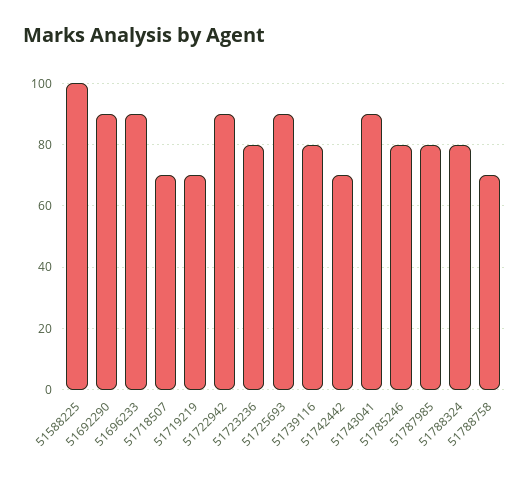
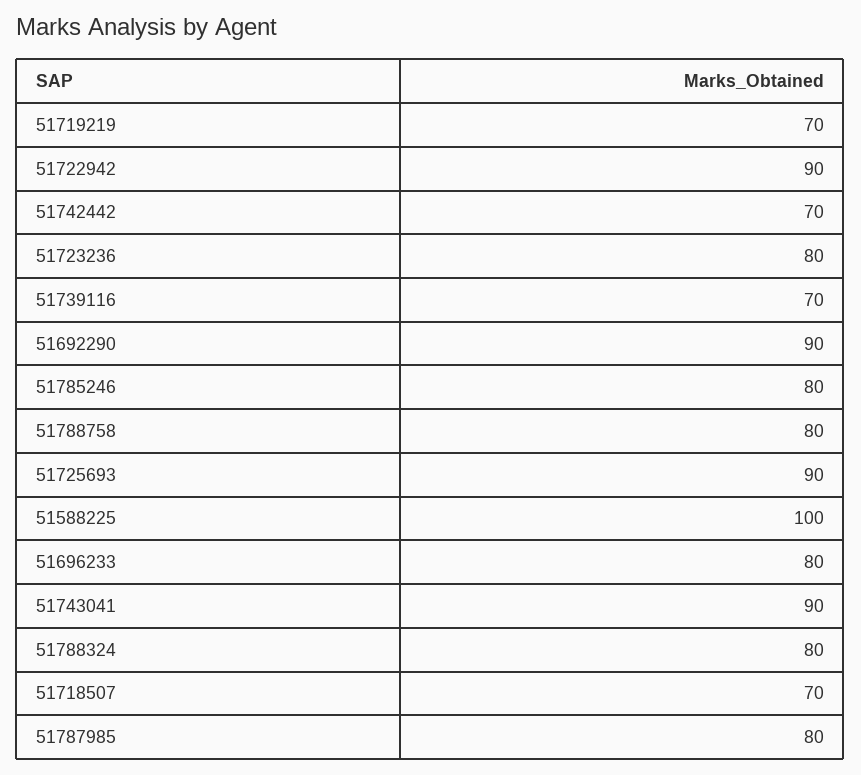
51696233: 90 -> 80
51739116: 80 -> 70
51788758: 70 -> 80

